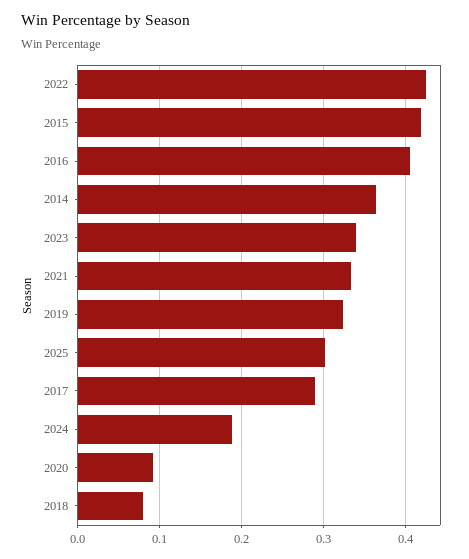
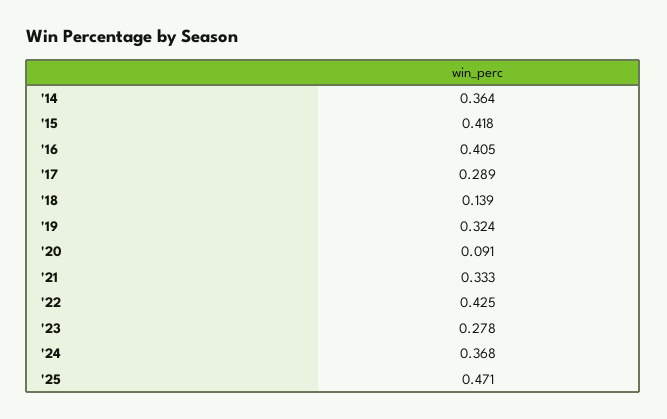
2023: 0.34 -> 0.278
2025: 0.3 -> 0.471
2024: 0.19 -> 0.368
2018: 0.08 -> 0.139

